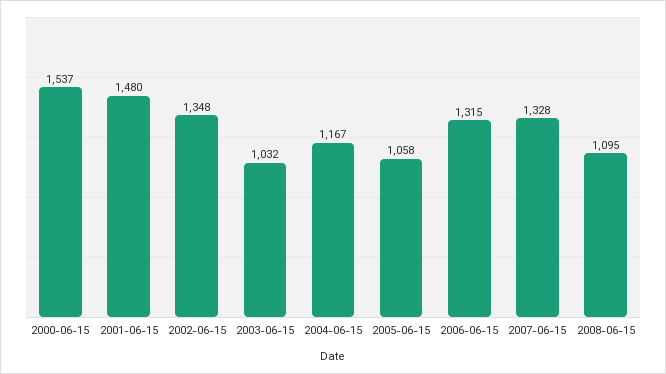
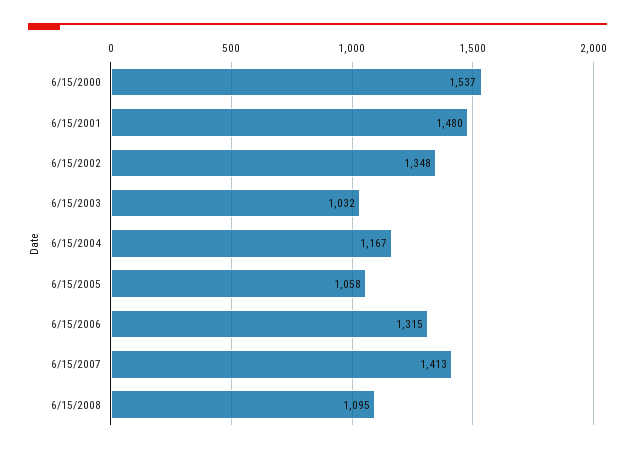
2007-06-15: 1328 -> 1413

